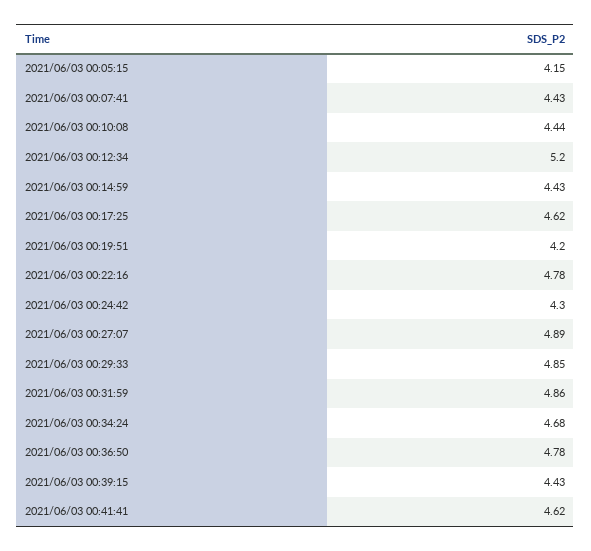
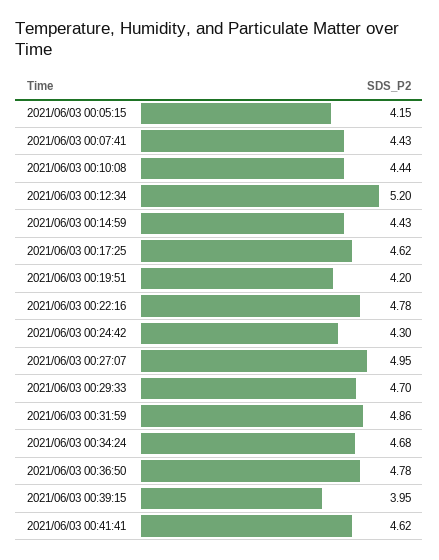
2021/06/03 00:27:07: 4.89 -> 4.95
2021/06/03 00:29:33: 4.85 -> 4.7
2021/06/03 00:39:15: 4.43 -> 3.95

